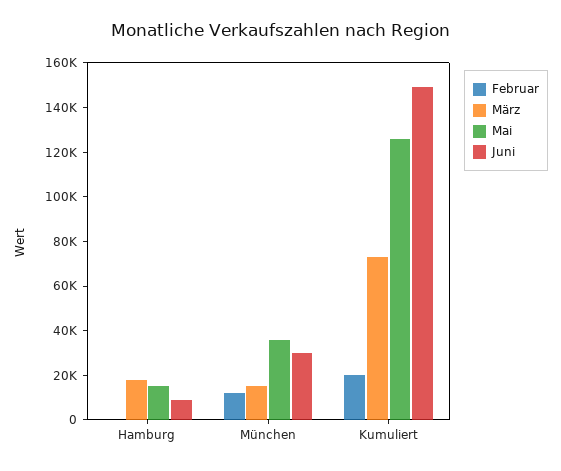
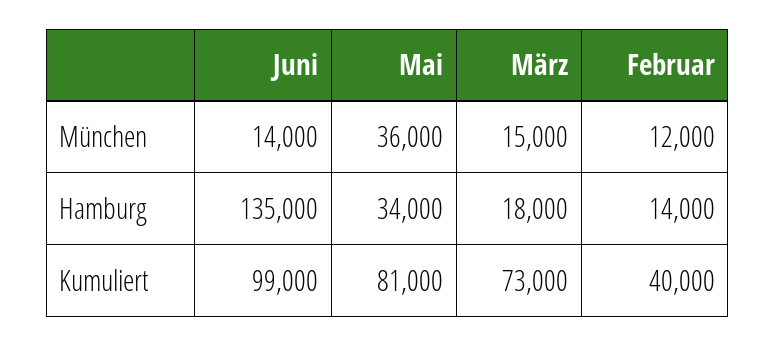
Februar, Hamburg: 0 -> 14000
Mai, Hamburg: 15000 -> 34000
Juni, Hamburg: 10000 -> 135000
Juni, München: 30000 -> 14000
Februar, Kumuliert: 20000 -> 40000
Mai, Kumuliert: 125000 -> 81000
Juni, Kumuliert: 150000 -> 99000

